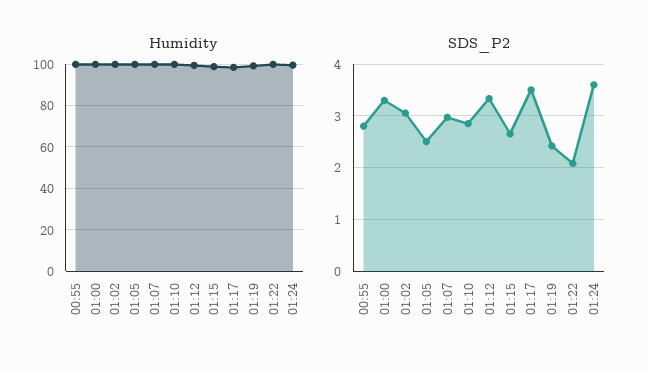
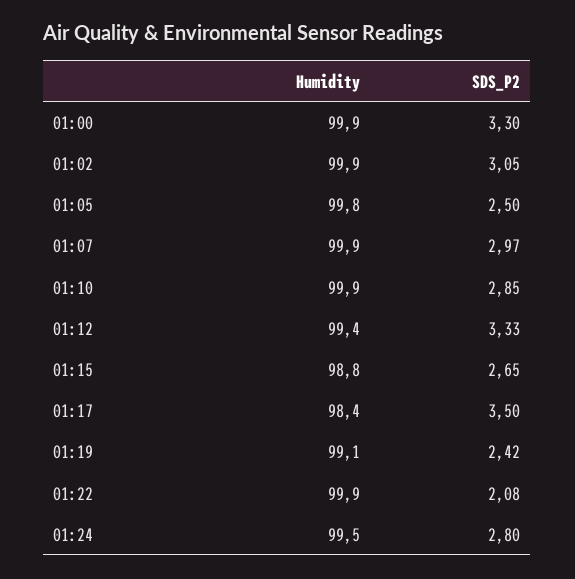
Humidity, 00:55: 100 -> none
SDS_P2, 00:55: 2.8 -> none
SDS_P2, 01:24: 3.6 -> 2.8

